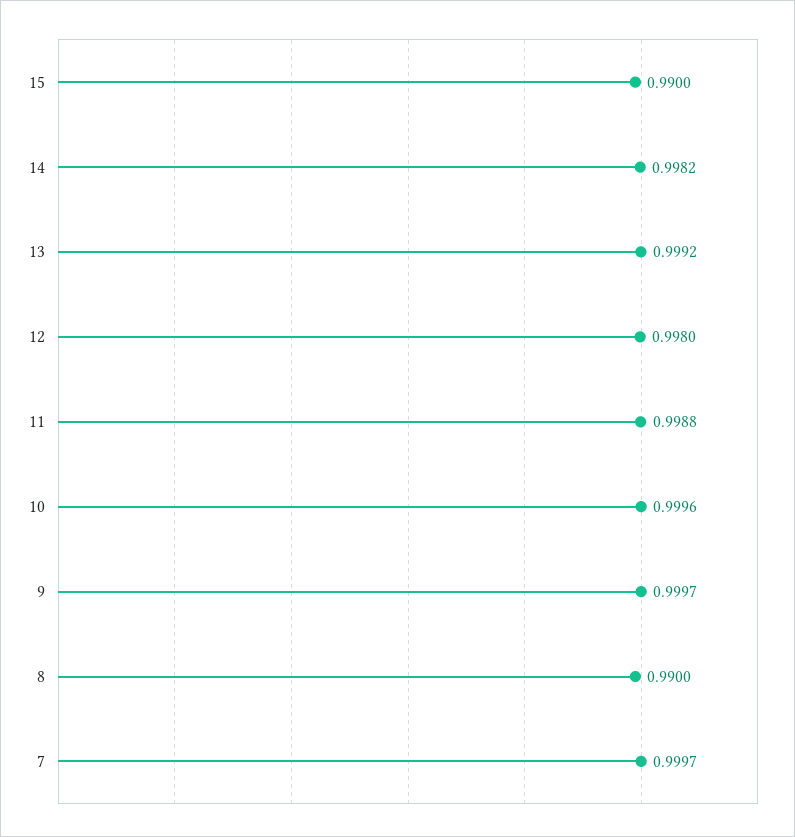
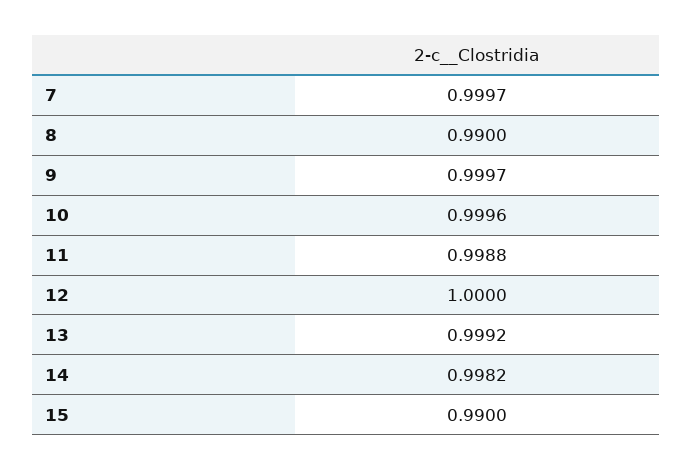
12: 0.998 -> 1

